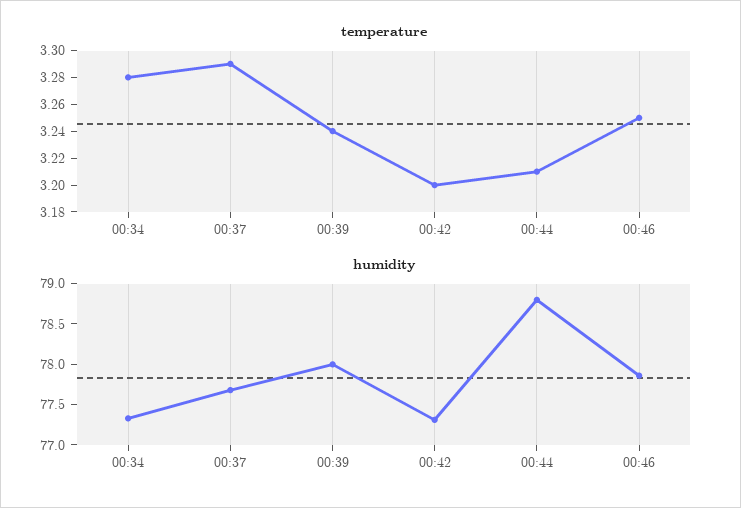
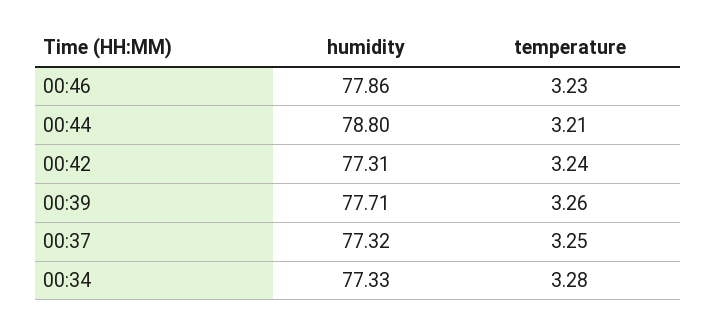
temperature, 00:37: 3.29 -> 3.25
temperature, 00:39: 3.24 -> 3.26
temperature, 00:42: 3.2 -> 3.24
temperature, 00:46: 3.25 -> 3.23
humidity, 00:37: 77.7 -> 77.32
humidity, 00:39: 78 -> 77.71

